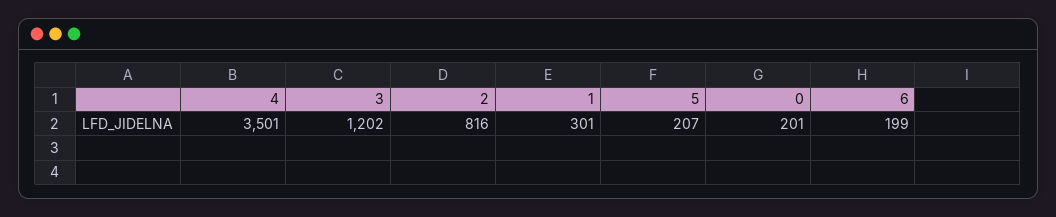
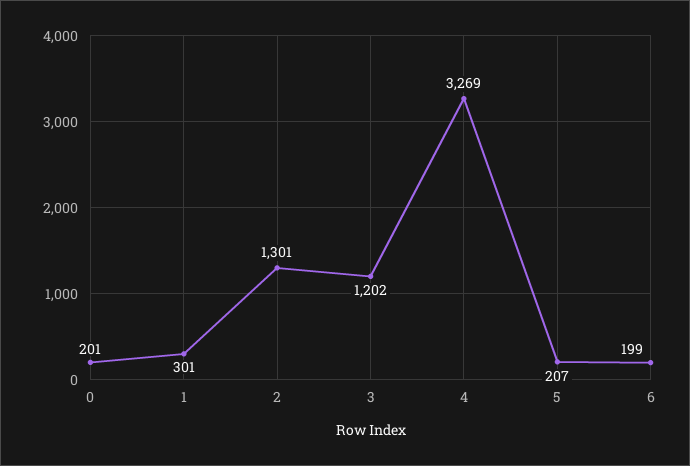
4: 3501 -> 3269
2: 816 -> 1301

